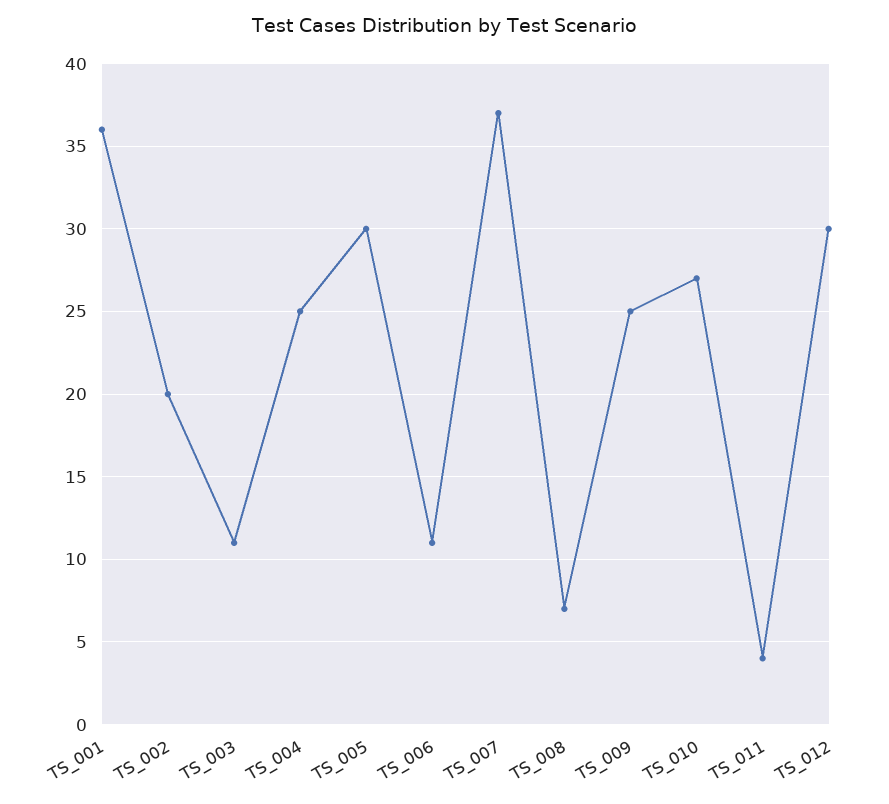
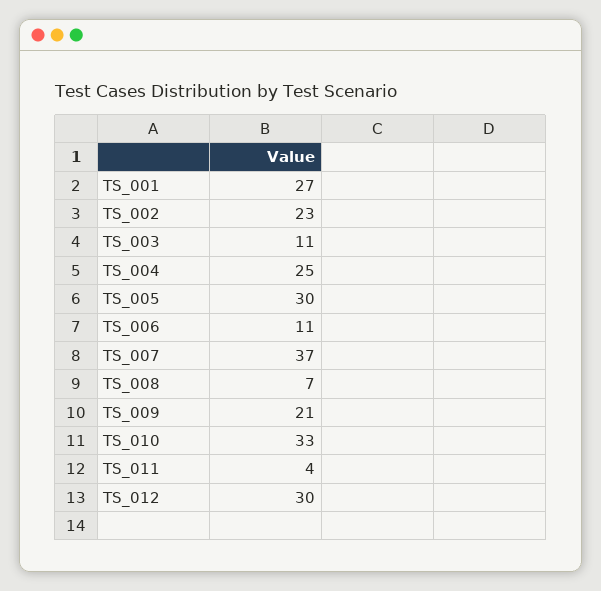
TS_001: 36 -> 27
TS_002: 20 -> 23
TS_009: 25 -> 21
TS_010: 27 -> 33

